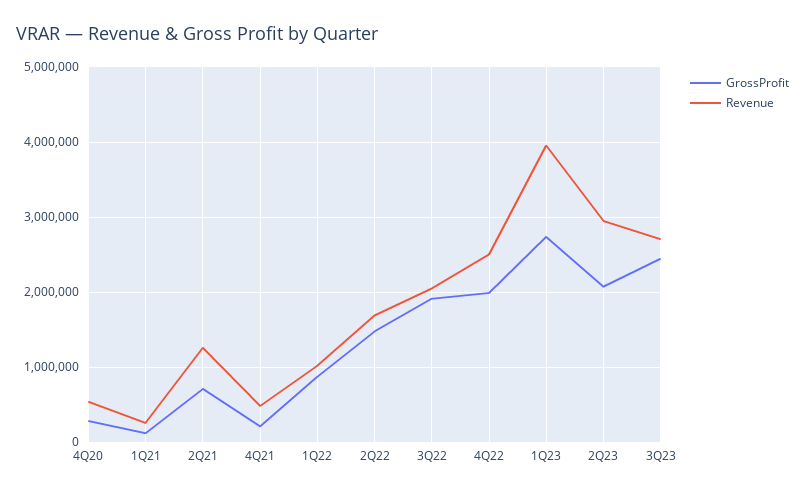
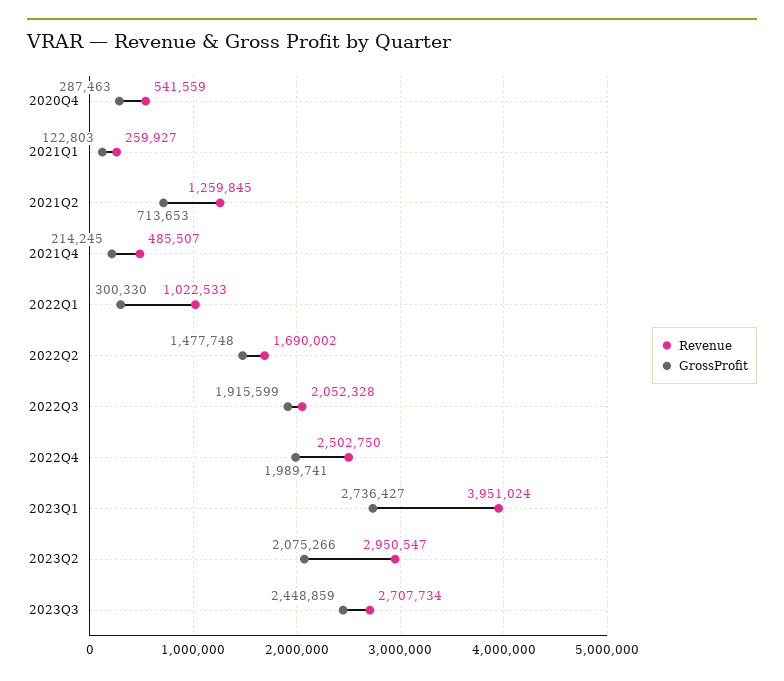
GrossProfit, 1Q22: 900000 -> 300330

